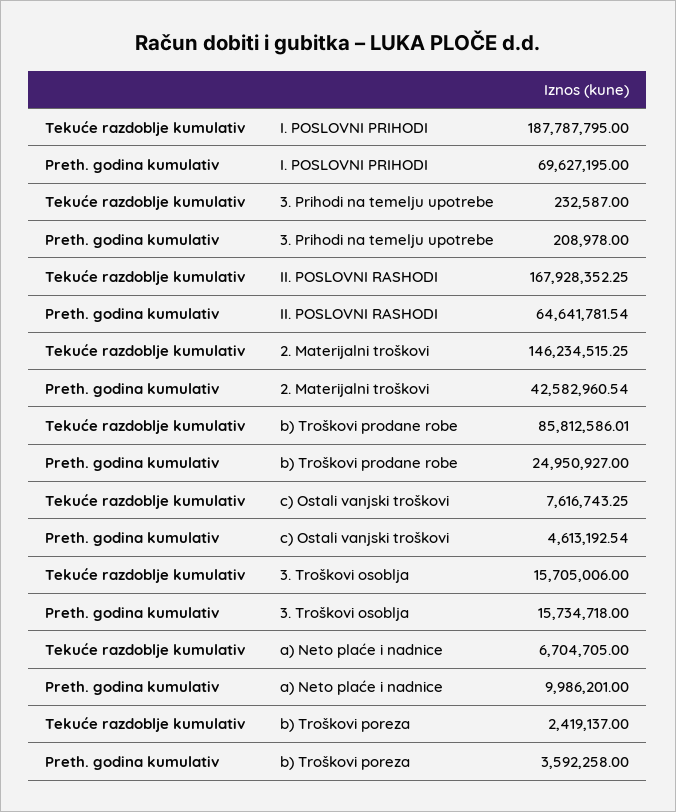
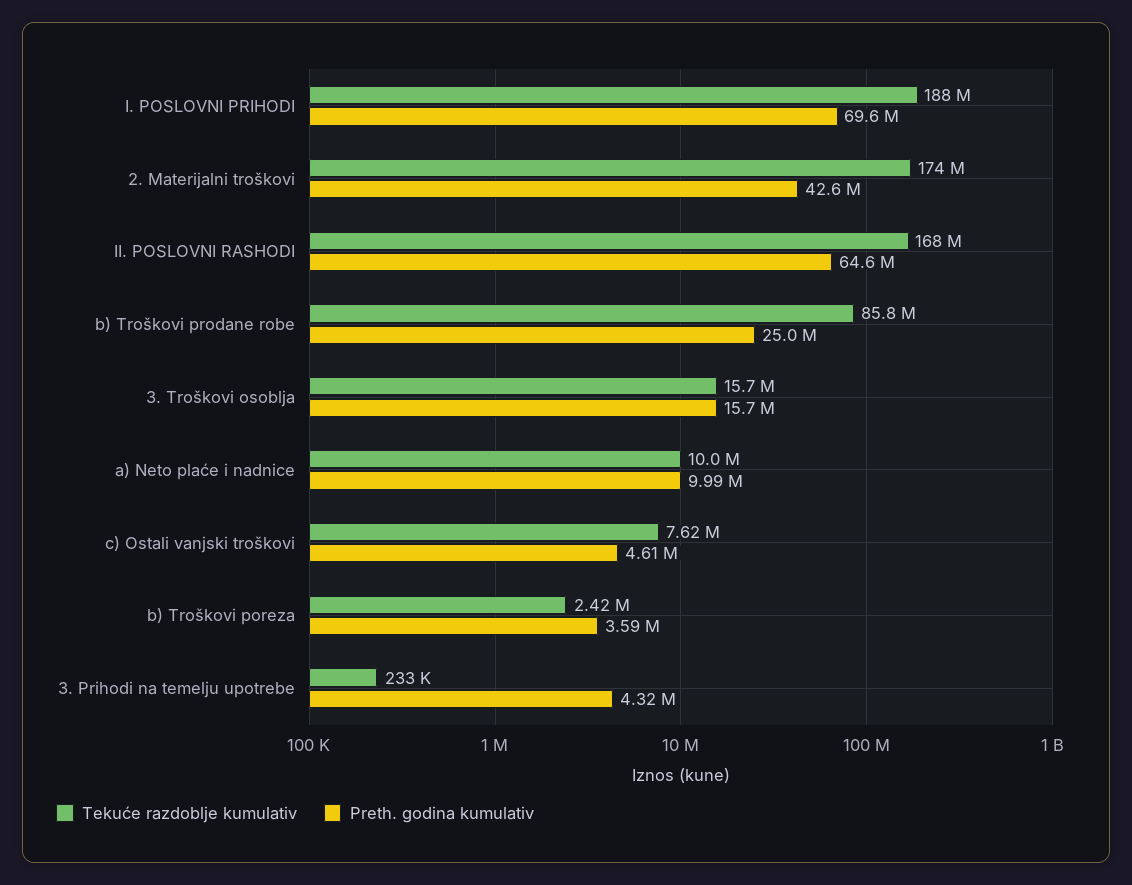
Preth. godina kumulativ, 3. Prihodi na temelju upotrebe: 208978 -> 4320000
Tekuće razdoblje kumulativ, 2. Materijalni troškovi: 146234515.25 -> 174000000
Tekuće razdoblje kumulativ, a) Neto plaće i nadnice: 6704705 -> 10000000

